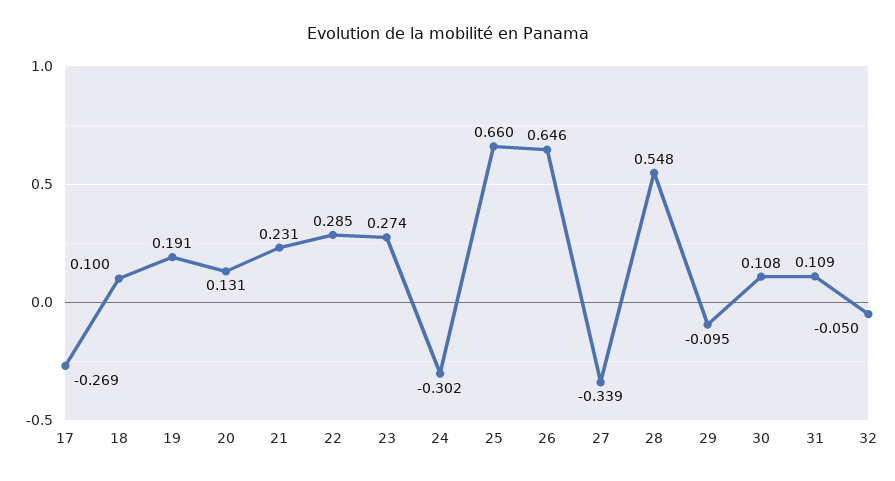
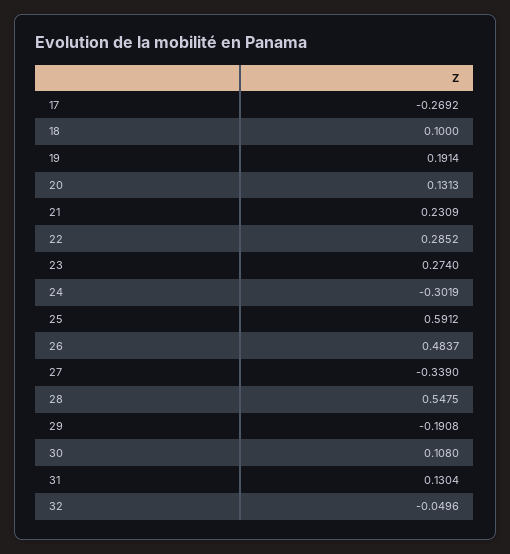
25: 0.66 -> 0.5912
26: 0.646 -> 0.4837
29: -0.095 -> -0.1908
31: 0.109 -> 0.1304

